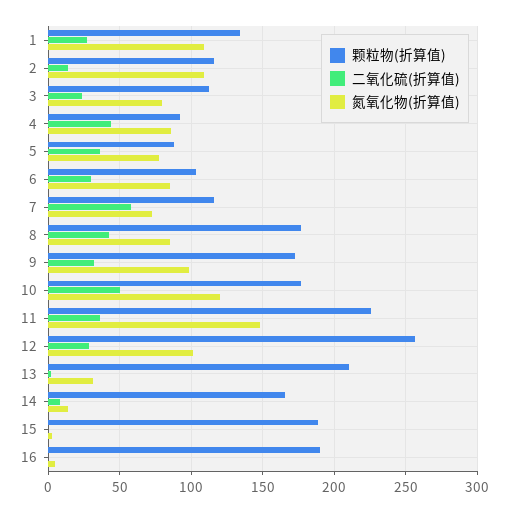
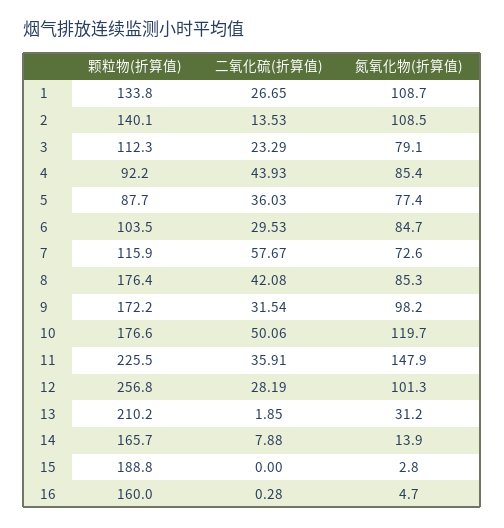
颗粒物(折算值), 2: 115 -> 140.1
颗粒物(折算值), 16: 190 -> 160

